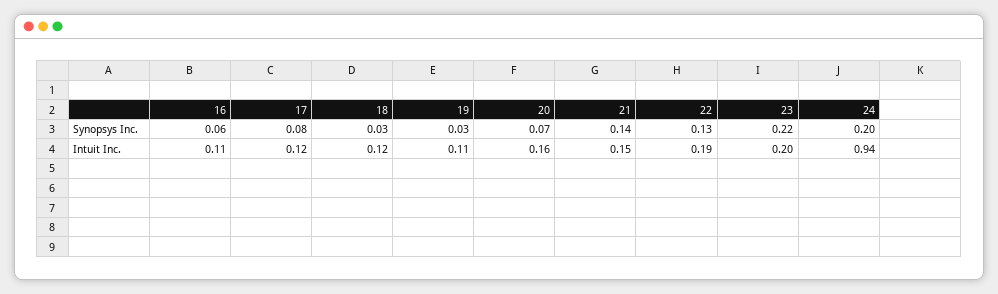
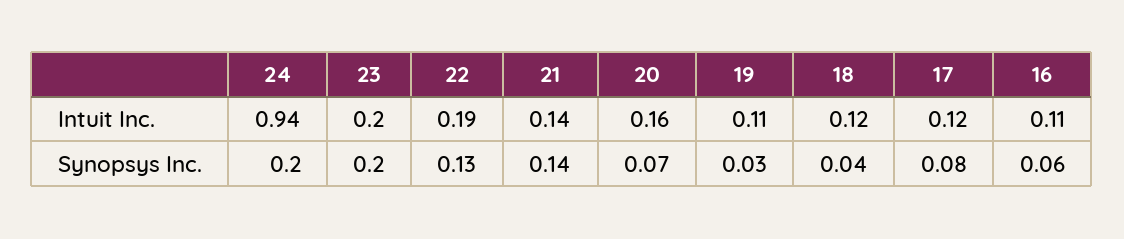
18, Synopsys Inc.: 0.03 -> 0.04
23, Synopsys Inc.: 0.22 -> 0.2
21, Intuit Inc.: 0.15 -> 0.14

